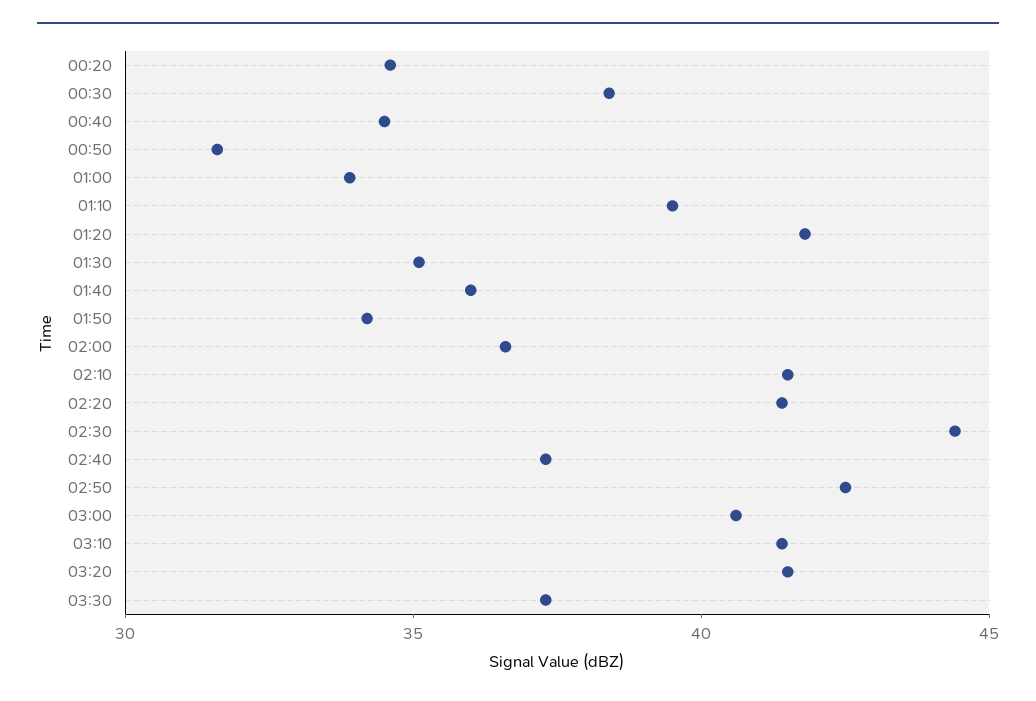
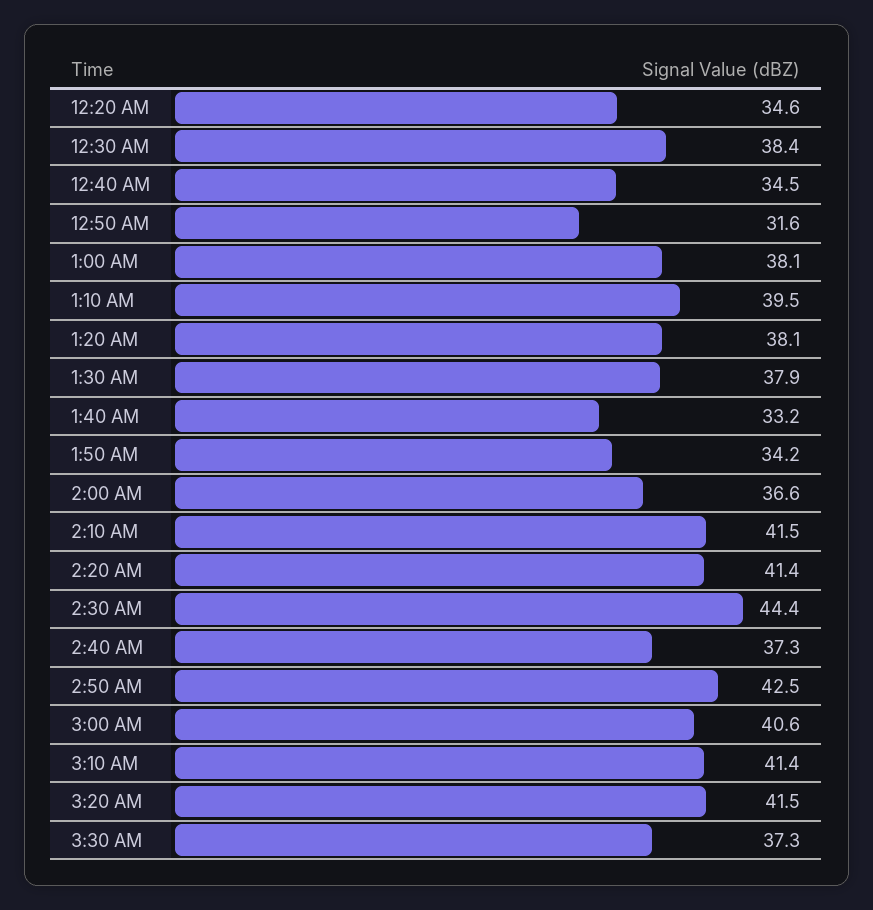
01:00: 34 -> 38.1
01:20: 42 -> 38.1
01:30: 35 -> 37.9
01:40: 36 -> 33.2

